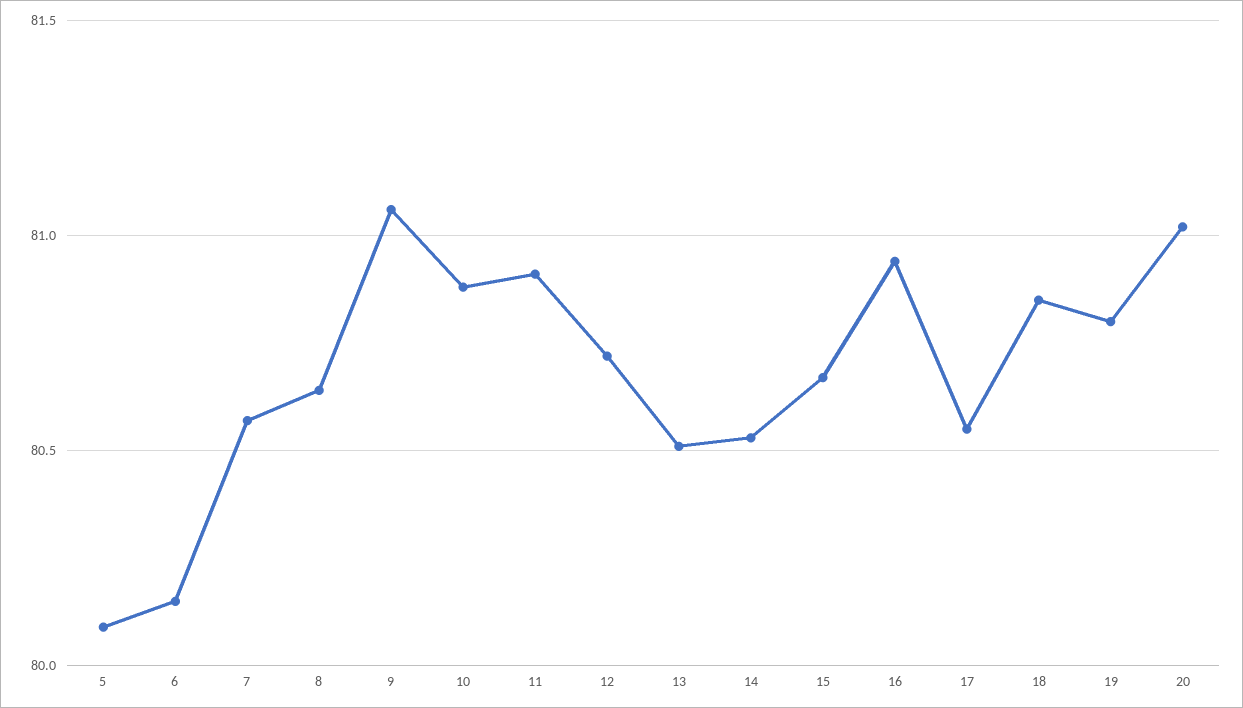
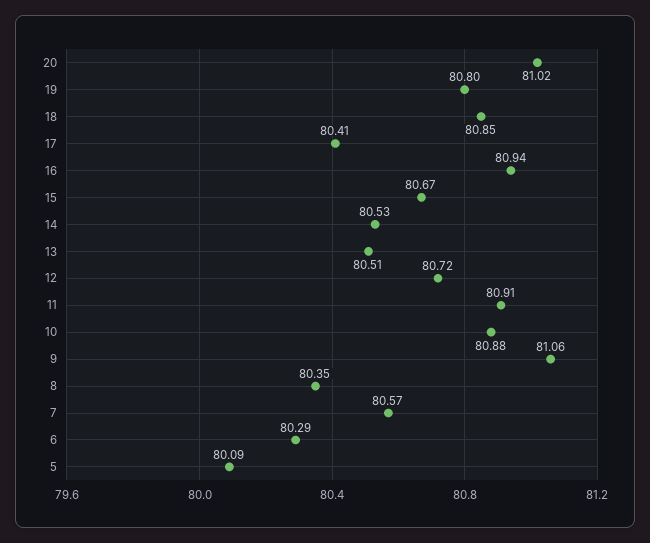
6: 80.15 -> 80.29
8: 80.65 -> 80.35
17: 80.55 -> 80.41

